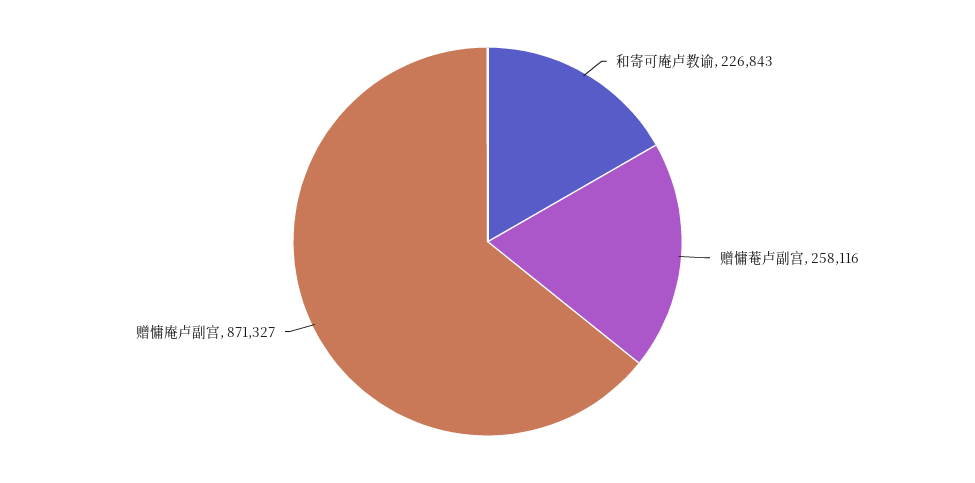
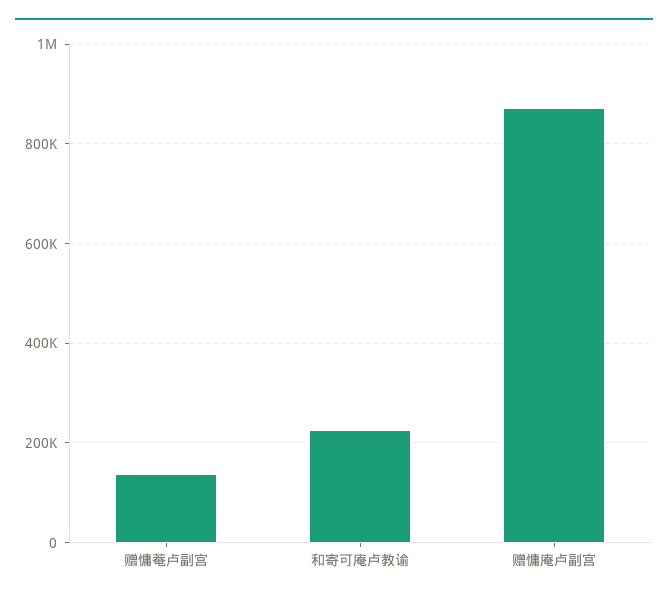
赠慵菴卢副宫: 258116 -> 140000

